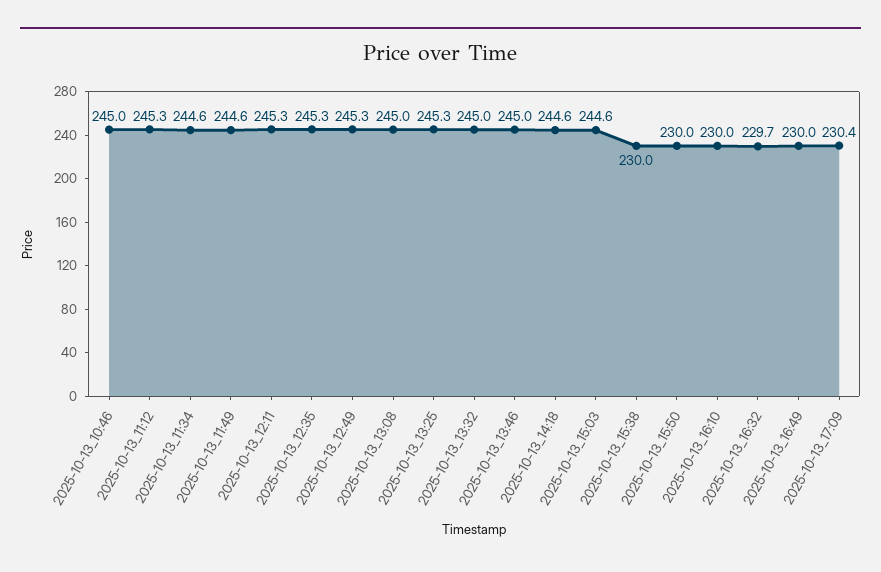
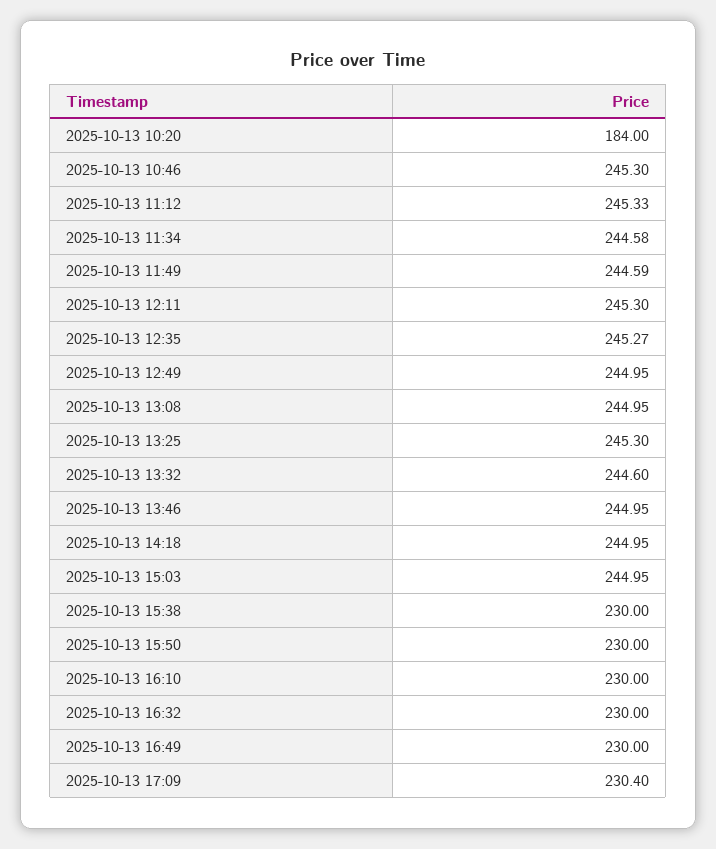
2025-10-13_10:46: 245 -> 245.3
2025-10-13_12:49: 245.3 -> 244.95
2025-10-13_13:32: 245 -> 244.6
2025-10-13_14:18: 244.6 -> 244.95
2025-10-13_15:03: 244.6 -> 244.95
2025-10-13_16:32: 229.7 -> 230
2025-10-13 10:20: none -> 184

